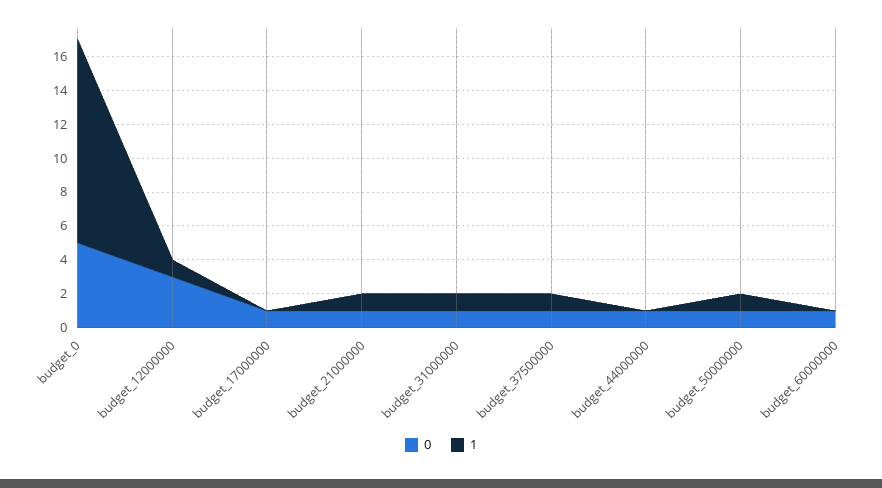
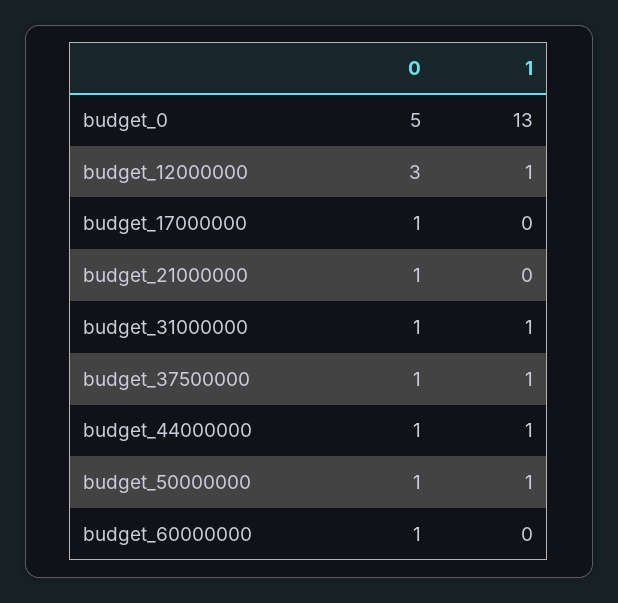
1, budget_0: 12 -> 13
1, budget_21000000: 1 -> 0
1, budget_44000000: 0 -> 1

